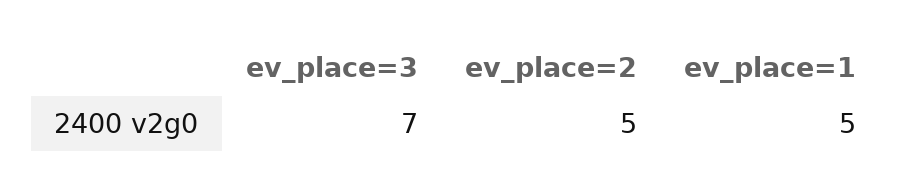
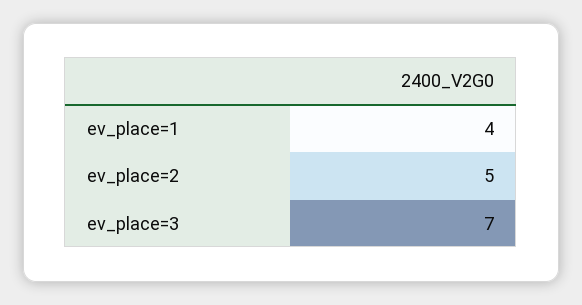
ev_place=1: 5 -> 4

